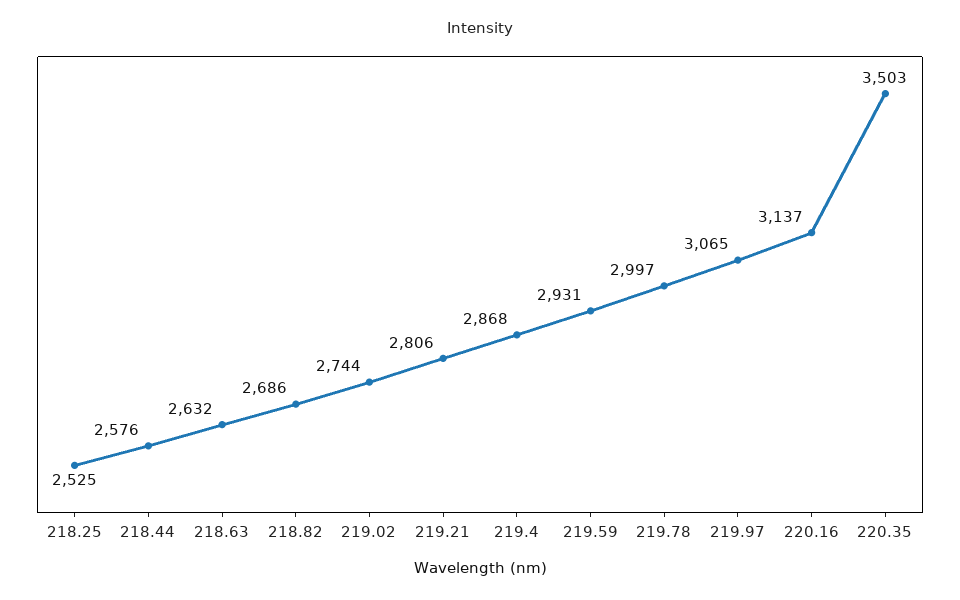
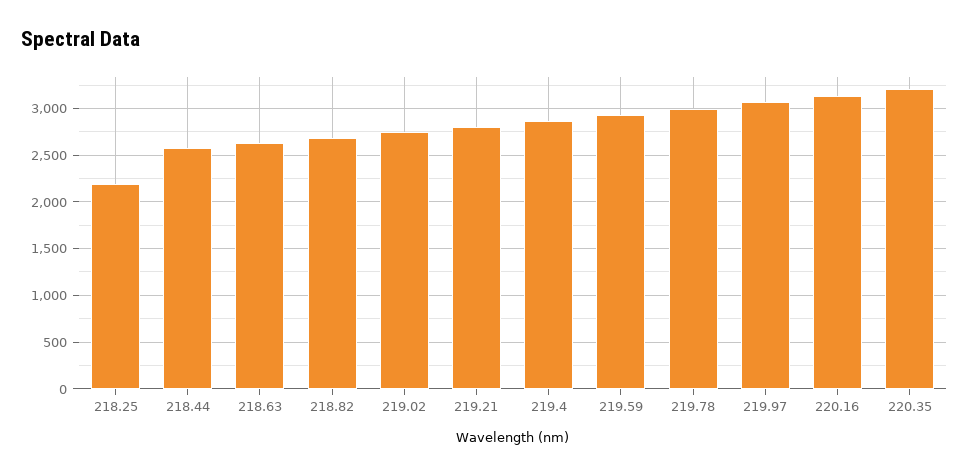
218.25: 2525 -> 2200
220.35: 3503 -> 3200

